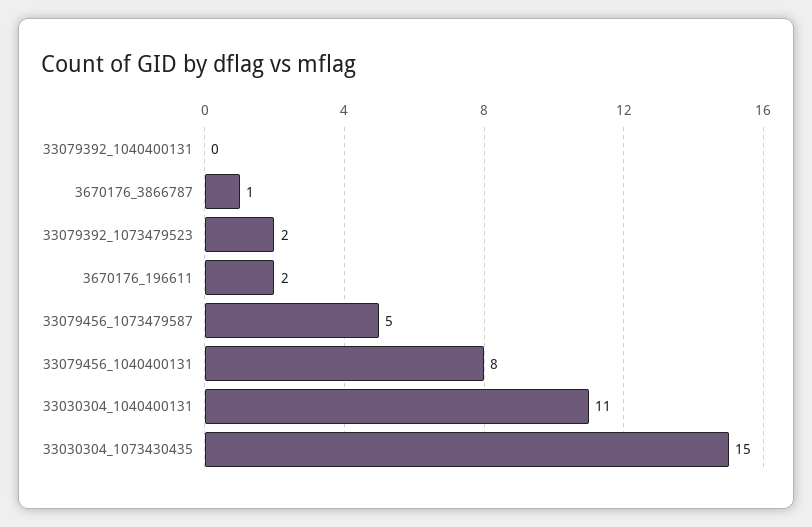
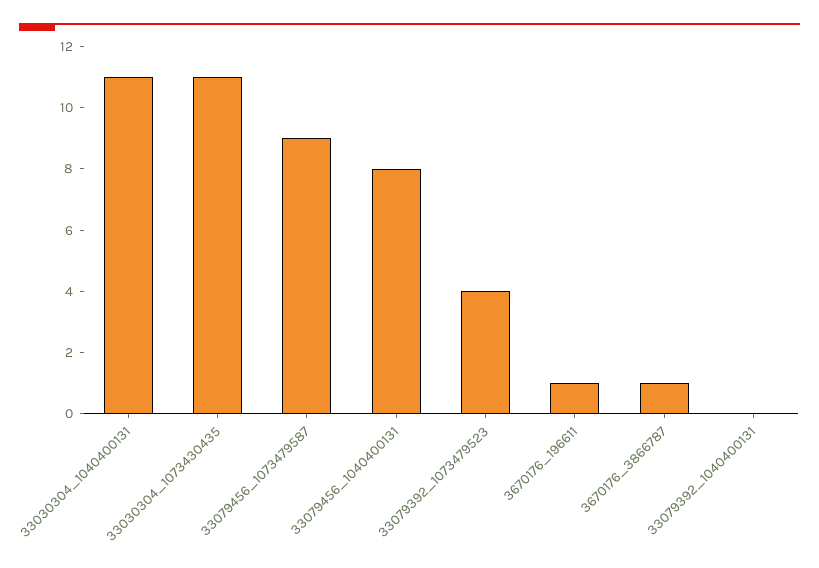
33079392_1073479523: 2 -> 4
3670176_196611: 2 -> 1
33079456_1073479587: 5 -> 9
33030304_1073430435: 15 -> 11

